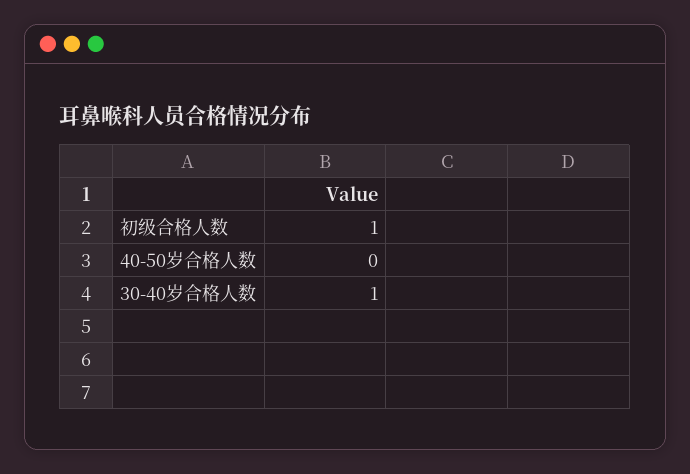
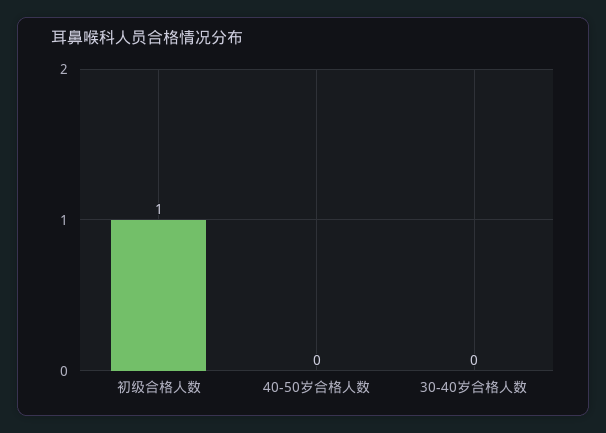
30-40岁合格人数: 1 -> 0

